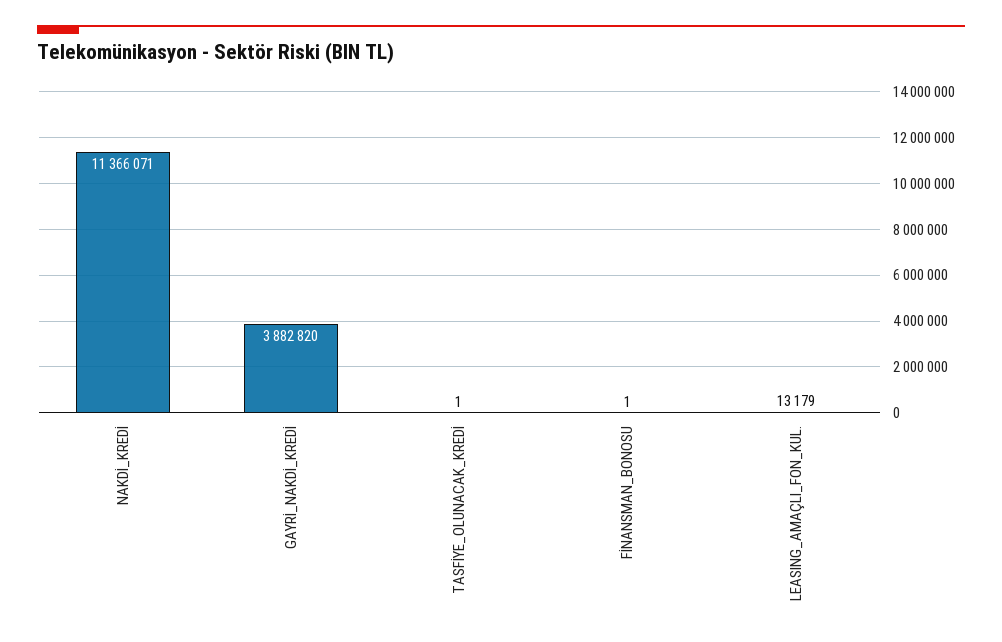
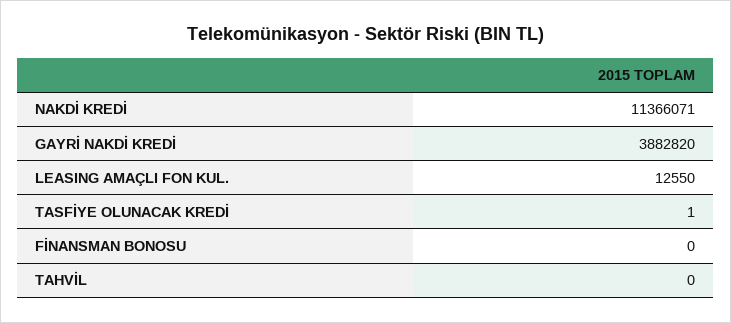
FİNANSMAN_BONOSU: 1 -> 0
LEASING_AMAÇLI_FON_KUL.: 13179 -> 12550
TAHVİL: none -> 0

